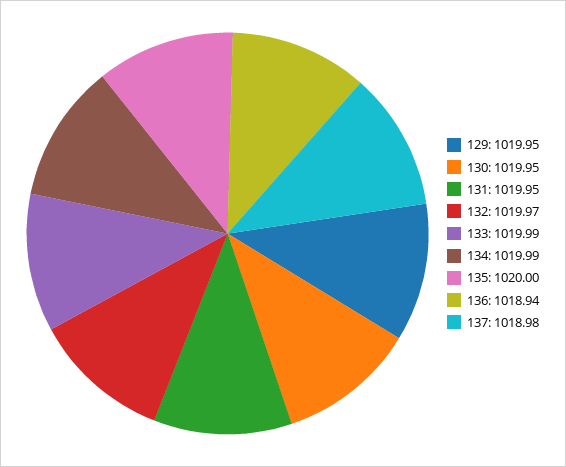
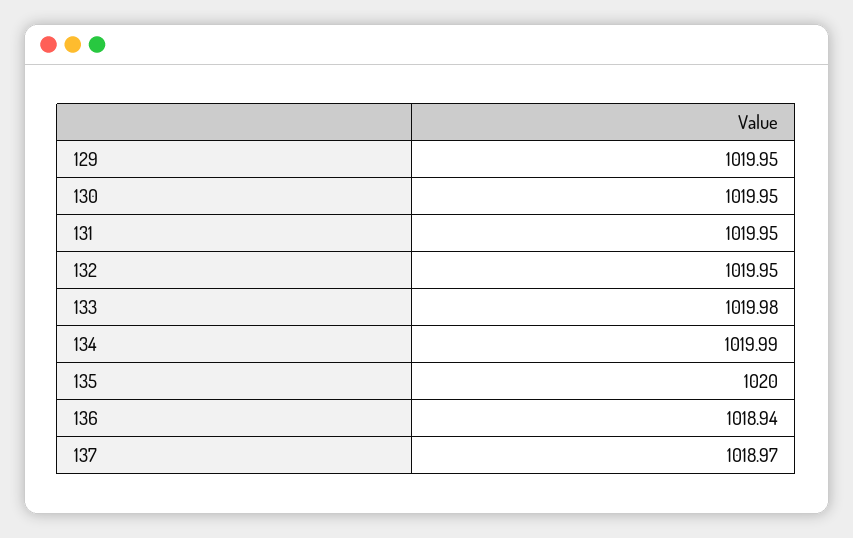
132: 1019.97 -> 1019.95
133: 1019.99 -> 1019.98
137: 1018.98 -> 1018.97

